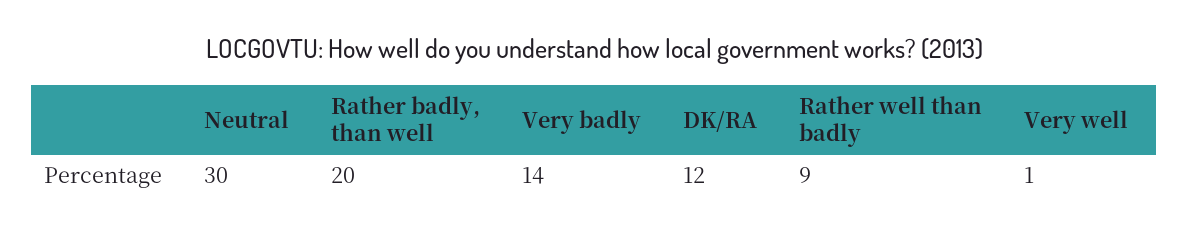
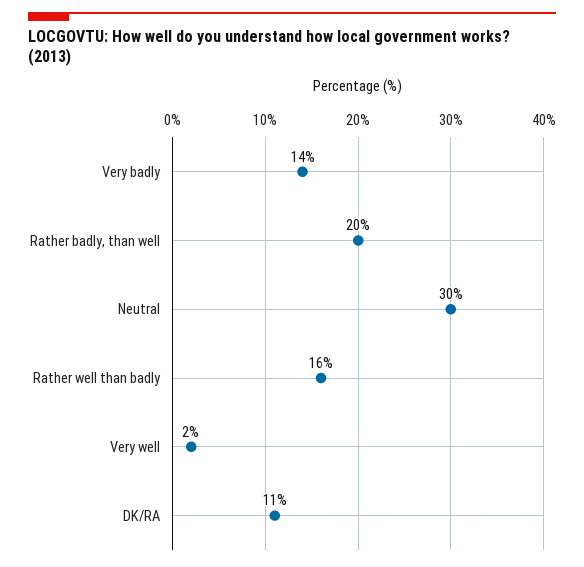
DK/RA: 12 -> 11
Rather well than badly: 9 -> 16
Very well: 1 -> 2

